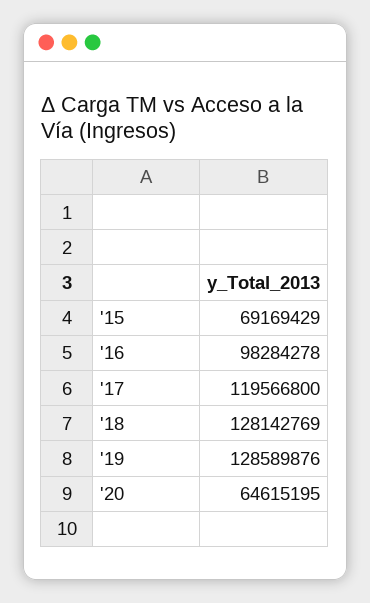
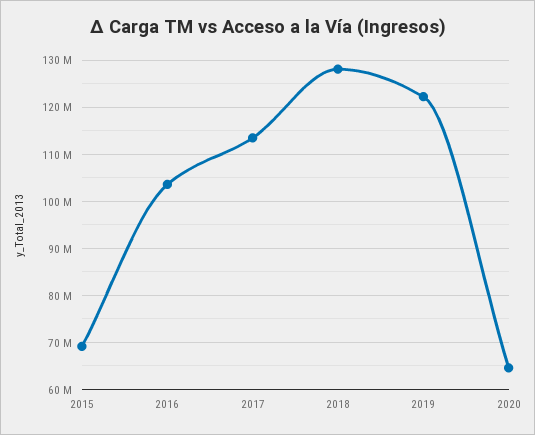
'16: 98284278 -> 104000000
'17: 119566800 -> 114000000
'19: 128589876 -> 122000000

